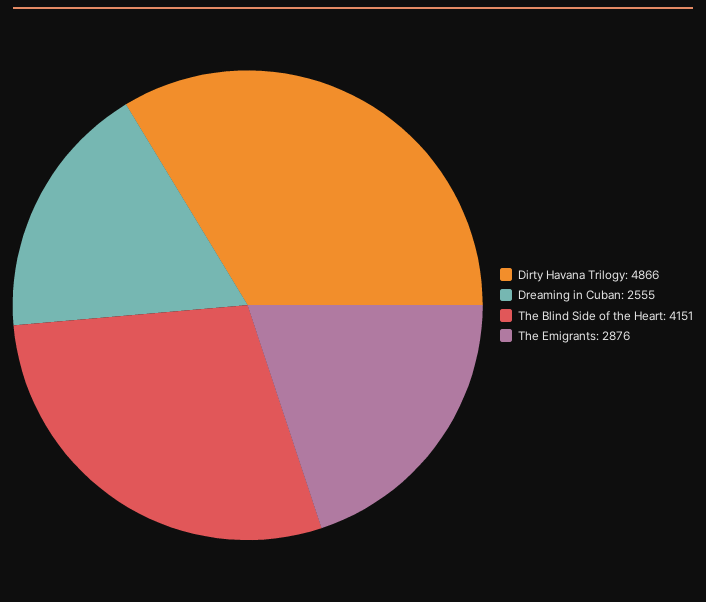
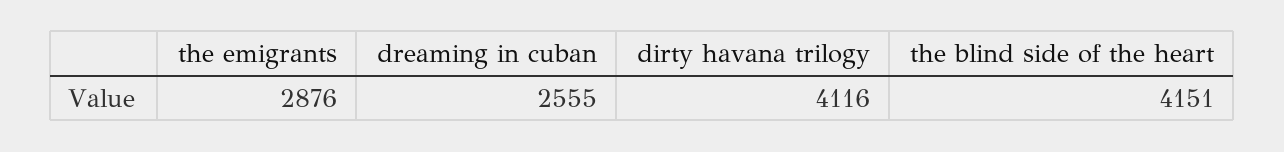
Dirty Havana Trilogy: 4866 -> 4116

